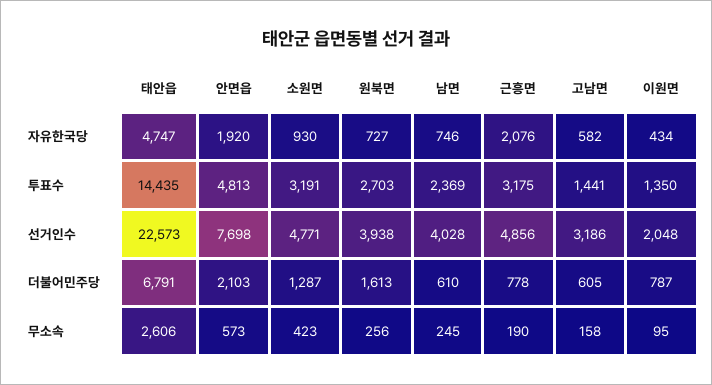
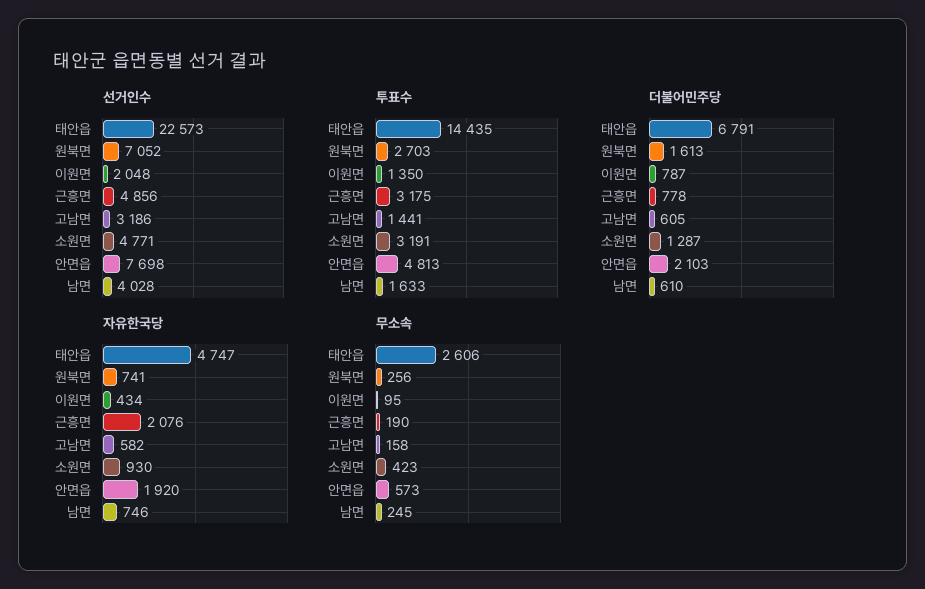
자유한국당, 원북면: 727 -> 741
투표수, 남면: 2369 -> 1633
선거인수, 원북면: 3938 -> 7052

